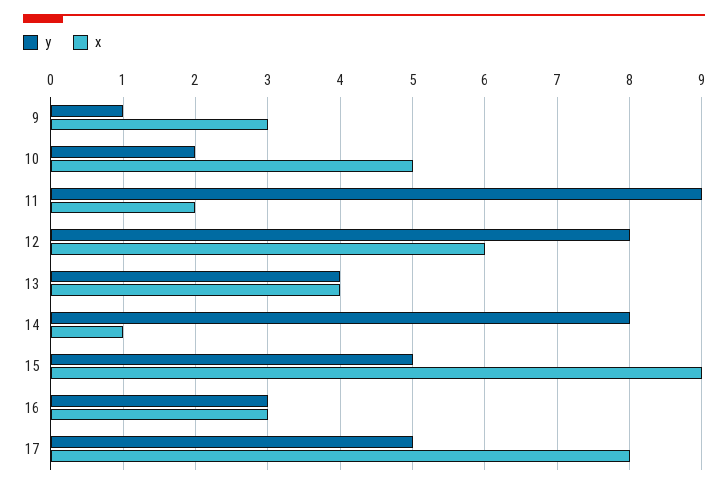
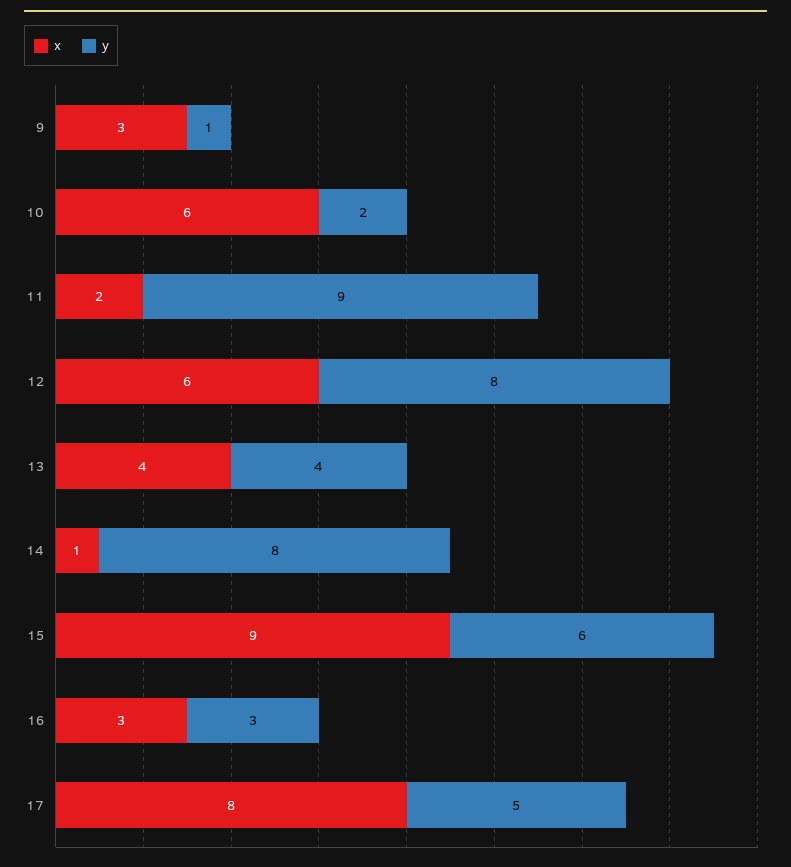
x, 10: 5 -> 6
y, 15: 5 -> 6

